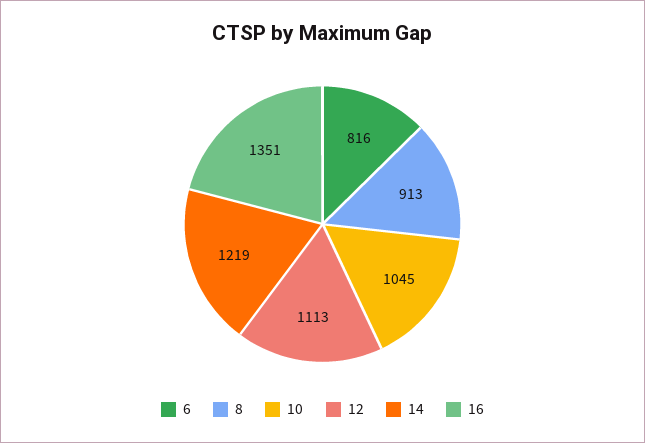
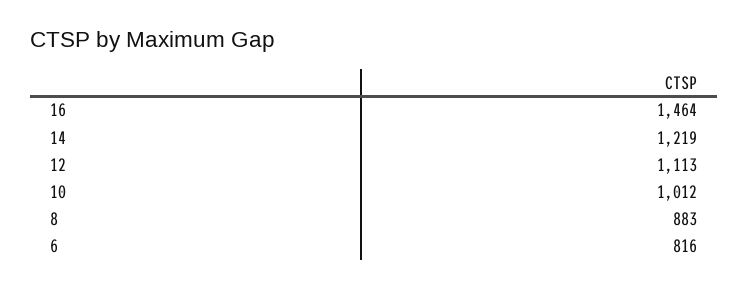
8: 913 -> 883
10: 1045 -> 1012
16: 1351 -> 1464

